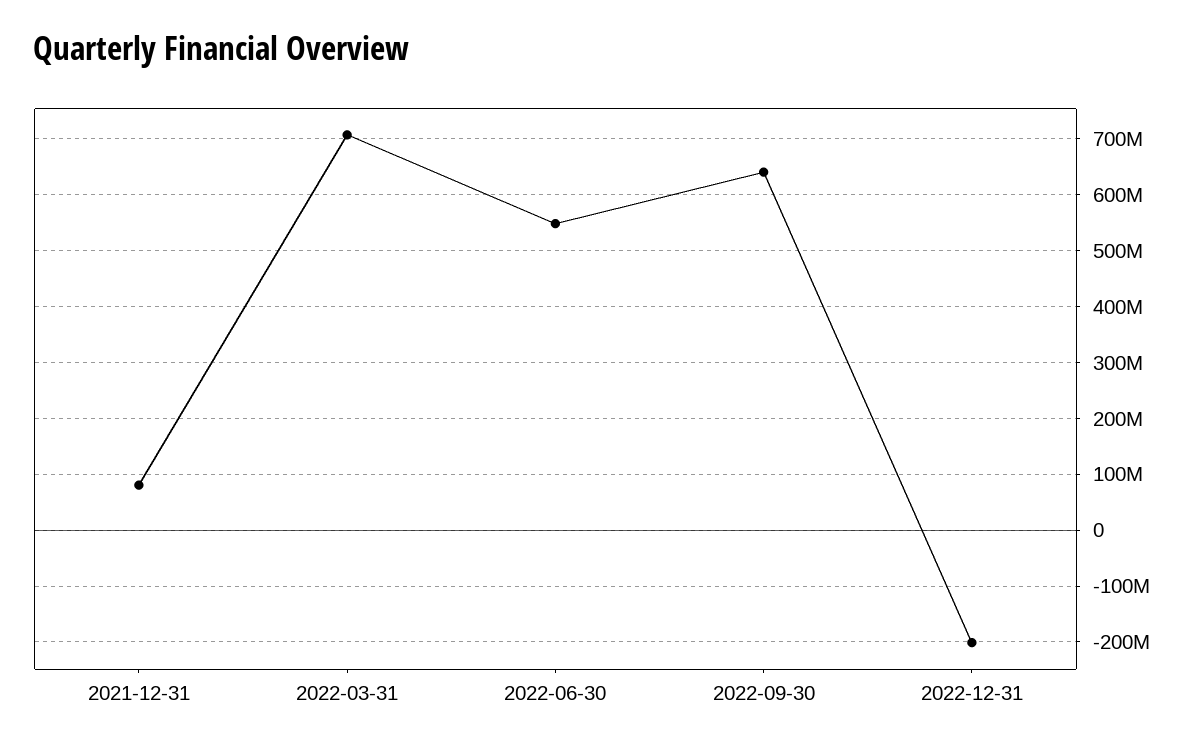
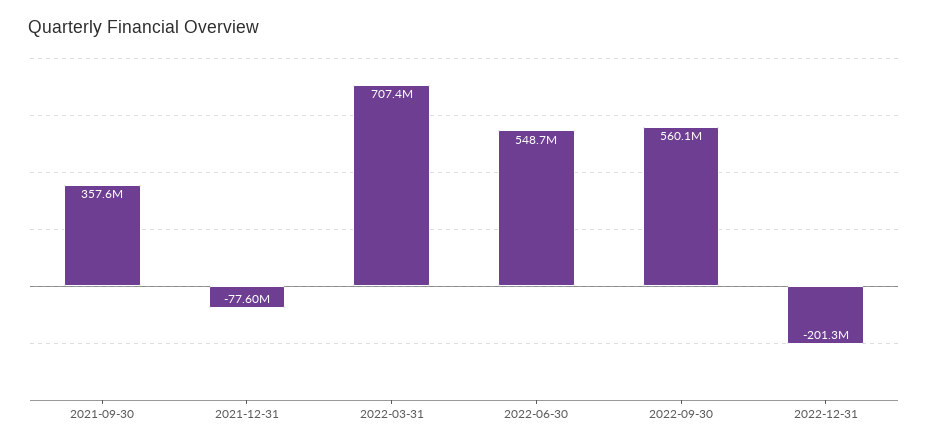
2021-12-31: 80000000 -> -77600000
2022-09-30: 640000000 -> 560100000
2021-09-30: none -> 357600000

